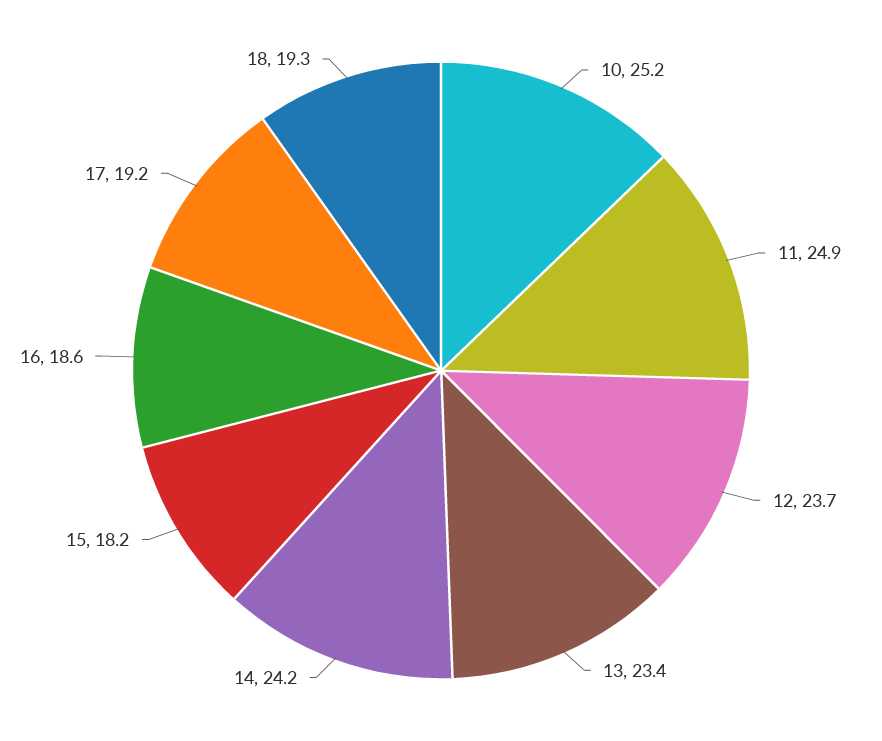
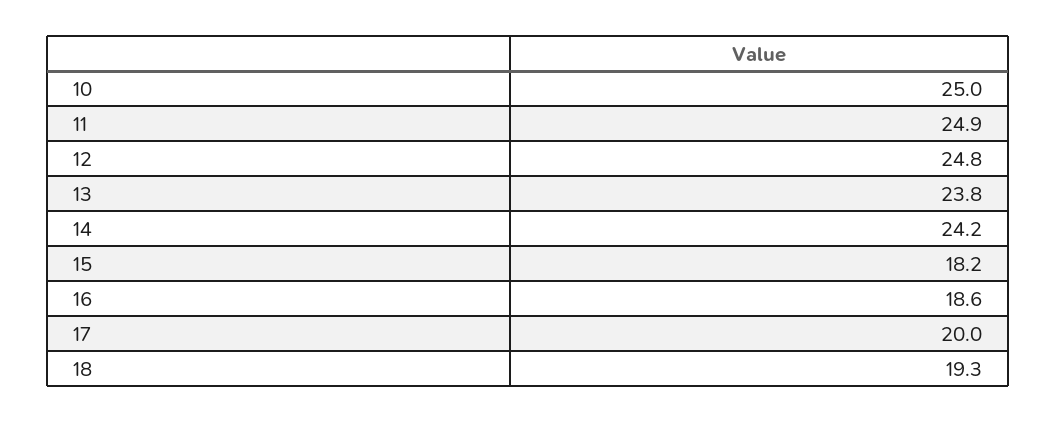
10: 25.2 -> 25
12: 23.7 -> 24.8
13: 23.4 -> 23.8
17: 19.2 -> 20

